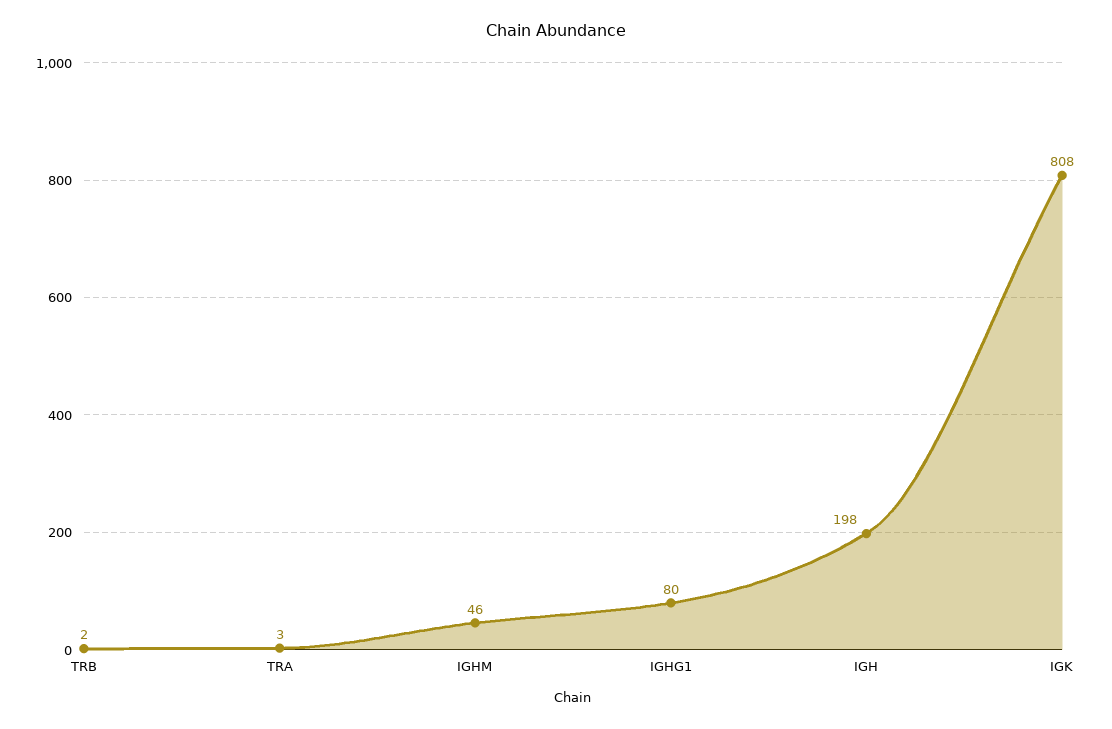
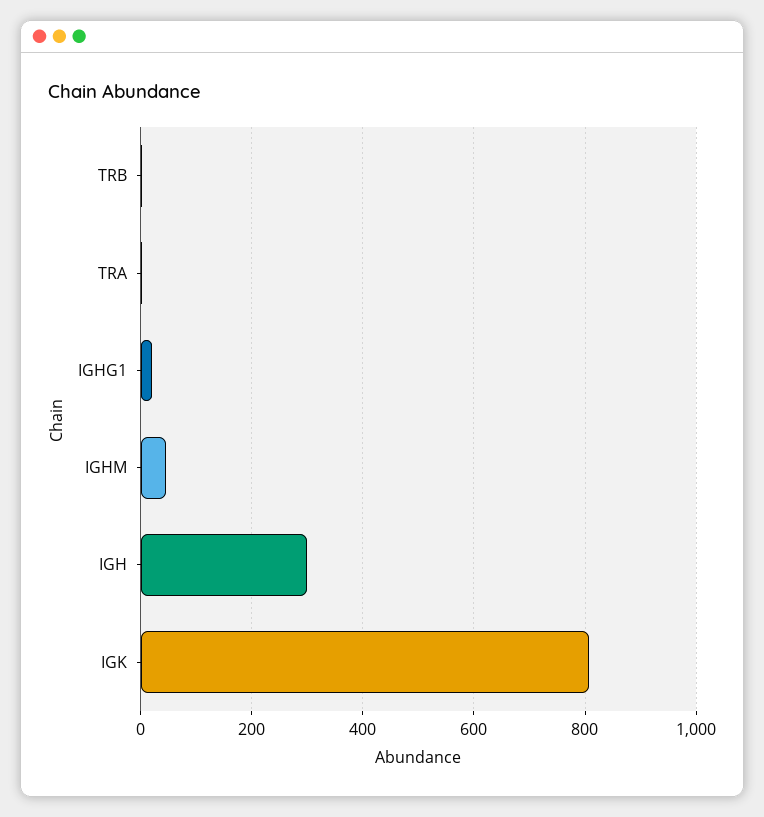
IGHG1: 80 -> 20
IGH: 198 -> 300

